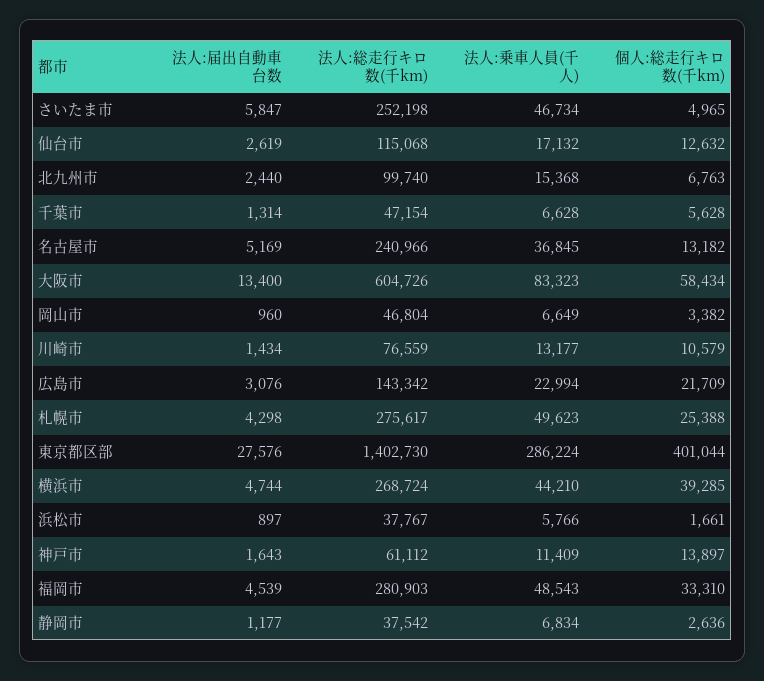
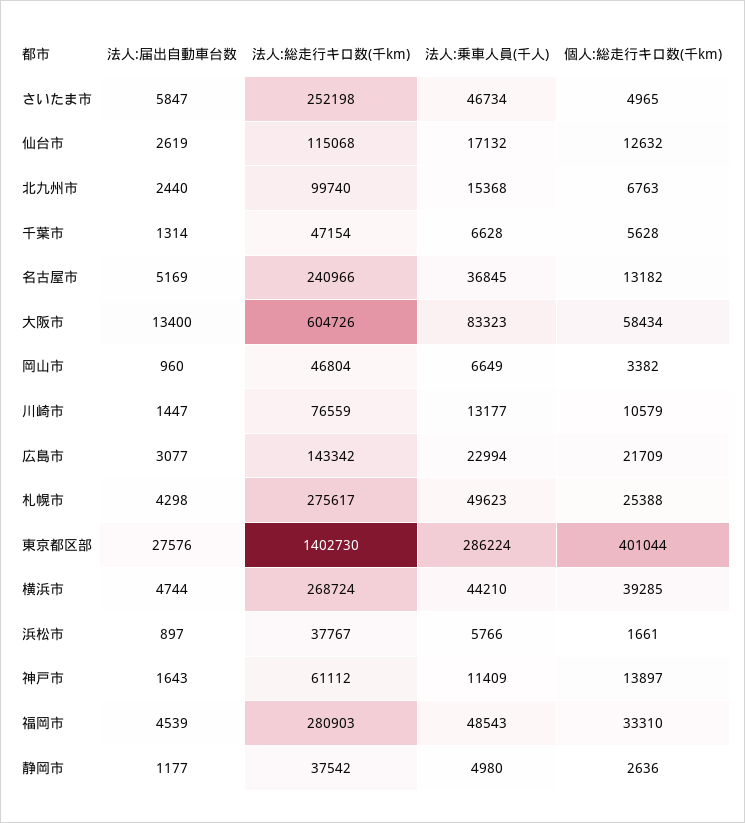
法人:届出自動車台数, 川崎市: 1434 -> 1447
法人:届出自動車台数, 広島市: 3076 -> 3077
法人:乗車人員(千人), 静岡市: 6834 -> 4980

